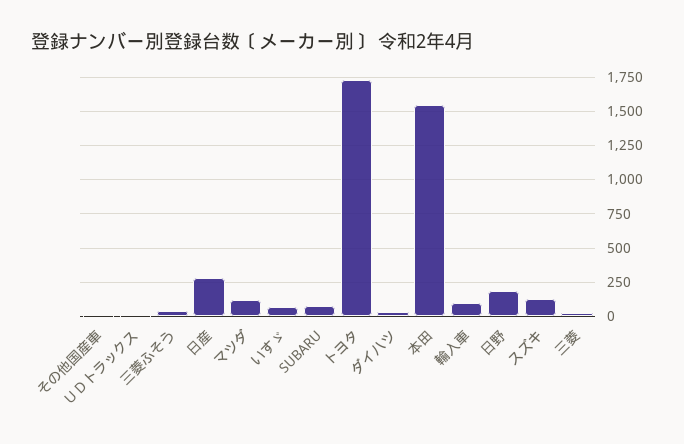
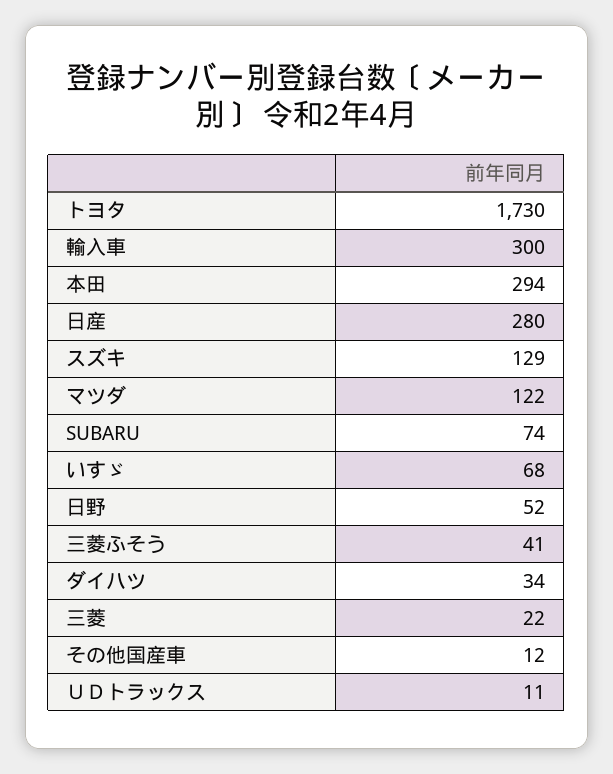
本田: 1550 -> 294
輸入車: 100 -> 300
日野: 200 -> 52

